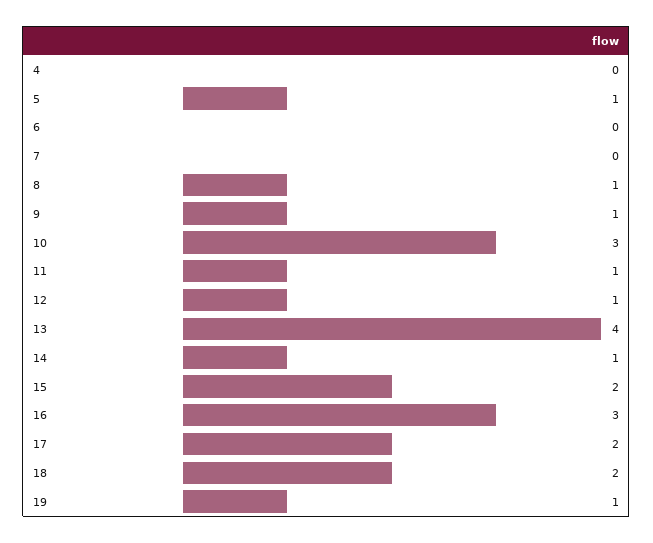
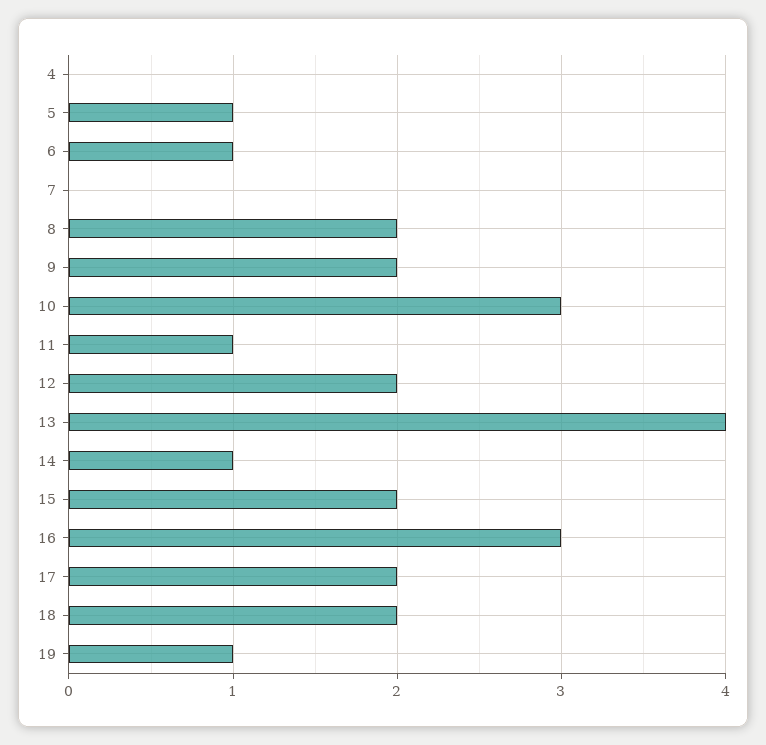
6: 0 -> 1
8: 1 -> 2
9: 1 -> 2
12: 1 -> 2

